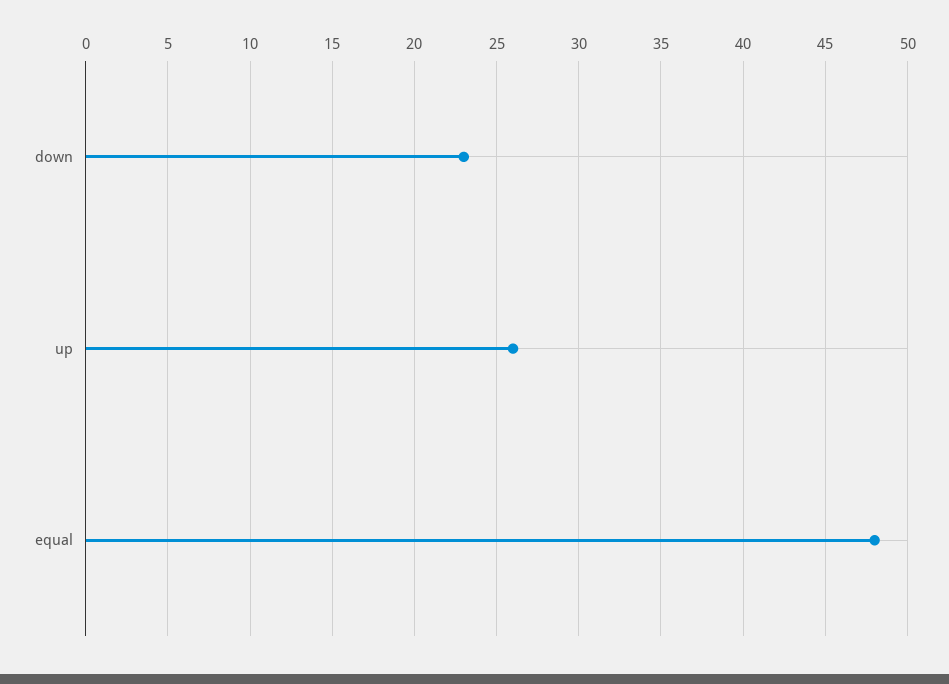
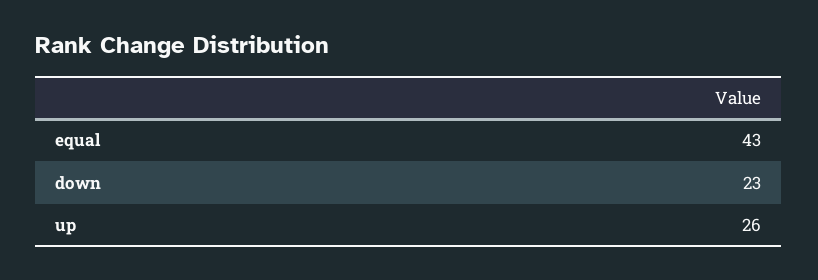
equal: 48 -> 43

